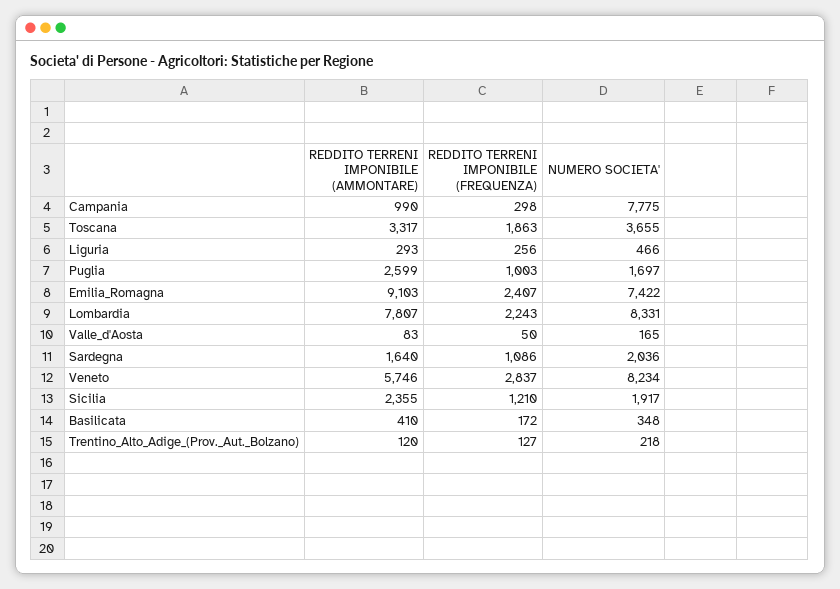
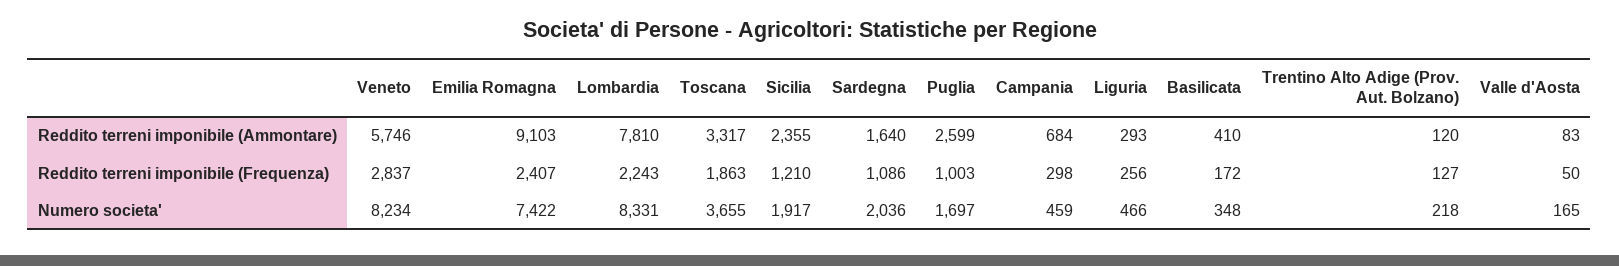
REDDITO TERRENI IMPONIBILE (AMMONTARE), Campania: 990 -> 684
NUMERO SOCIETA', Campania: 7775 -> 459
REDDITO TERRENI IMPONIBILE (AMMONTARE), Lombardia: 7807 -> 7810

